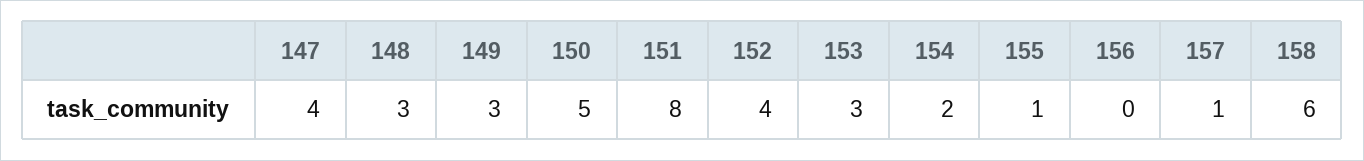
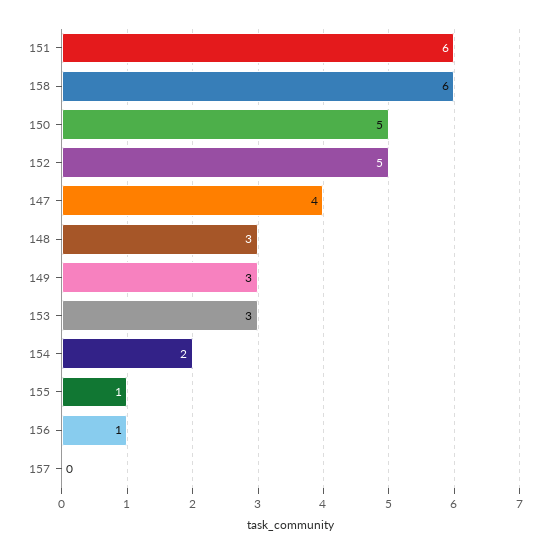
151: 8 -> 6
152: 4 -> 5
156: 0 -> 1
157: 1 -> 0

